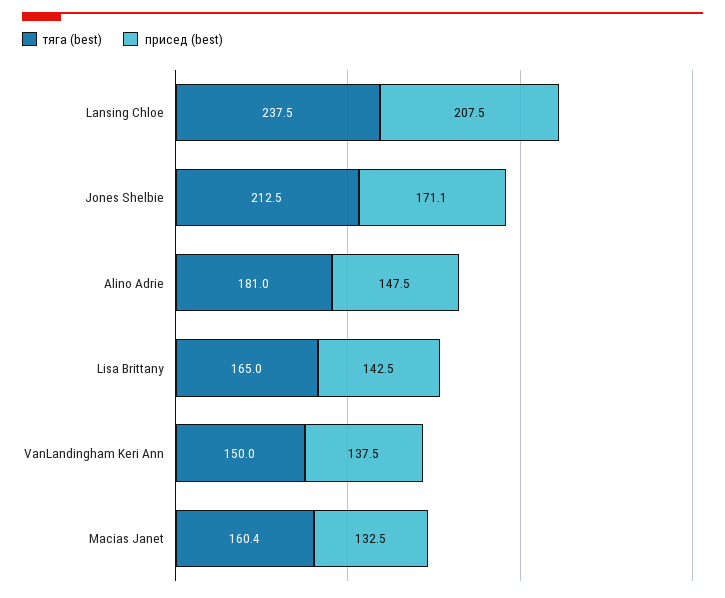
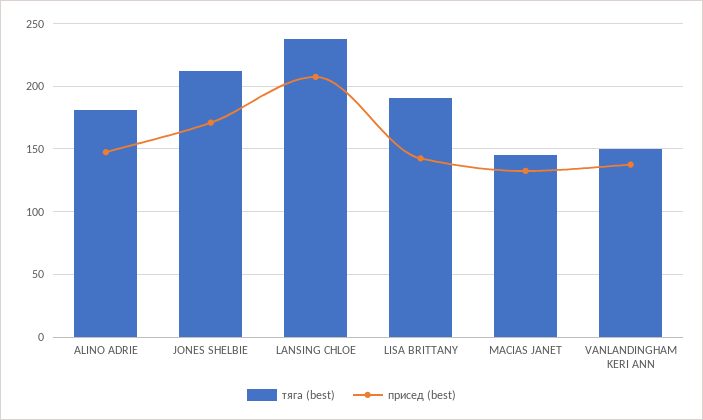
тяга (best), Lisa Brittany: 165 -> 190
тяга (best), Macias Janet: 160.4 -> 145

